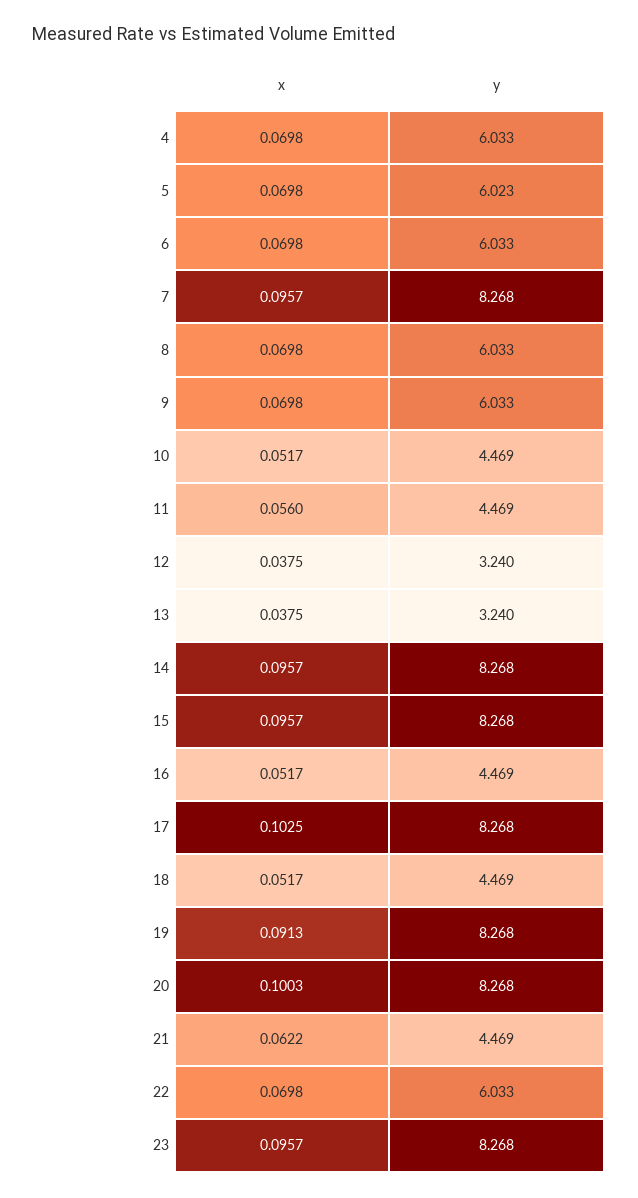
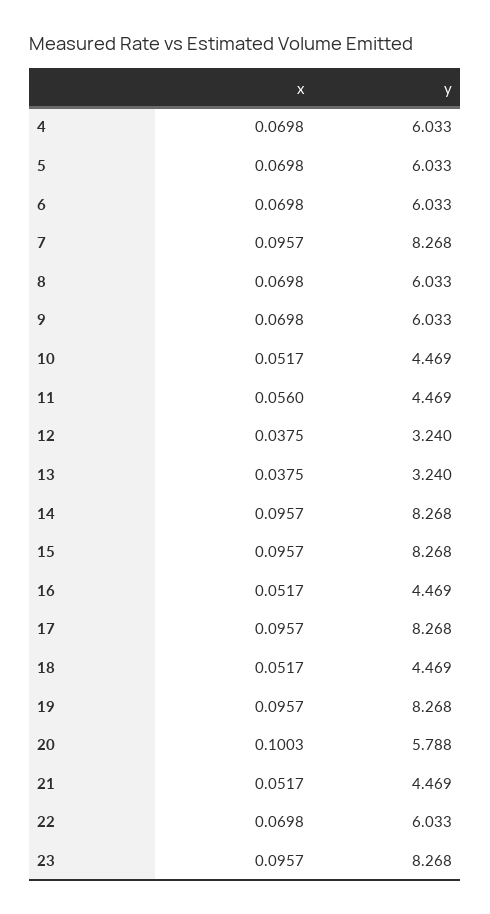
y, 5: 6.023 -> 6.033
x, 17: 0.1025 -> 0.0957
x, 19: 0.0913 -> 0.0957
y, 20: 8.268 -> 5.788
x, 21: 0.0622 -> 0.0517

